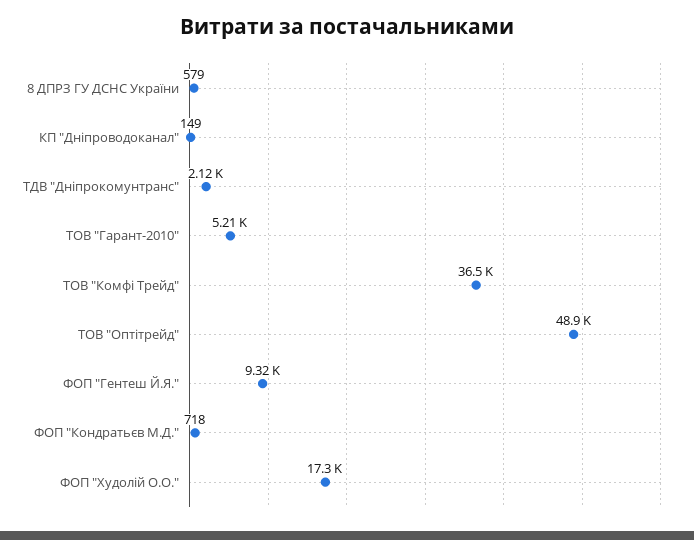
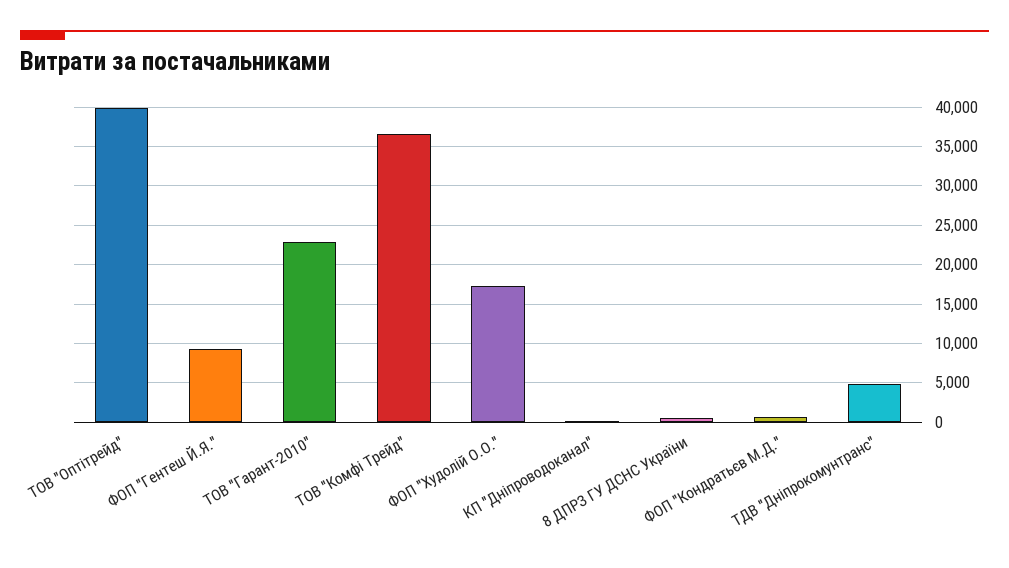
ТДВ "Дніпрокомунтранс": 2120 -> 5000
ТОВ "Гарант-2010": 5210 -> 23000
ТОВ "Оптітрейд": 48900 -> 40000

